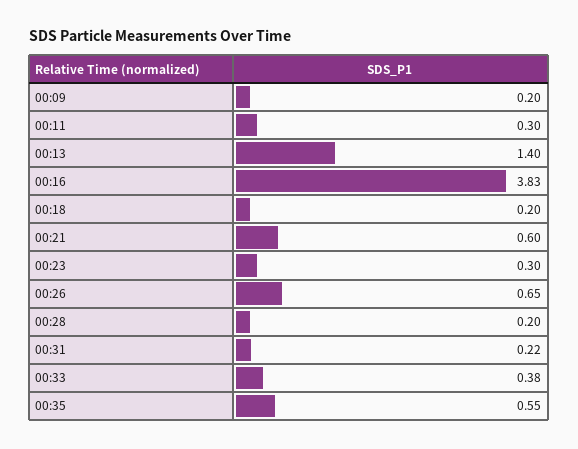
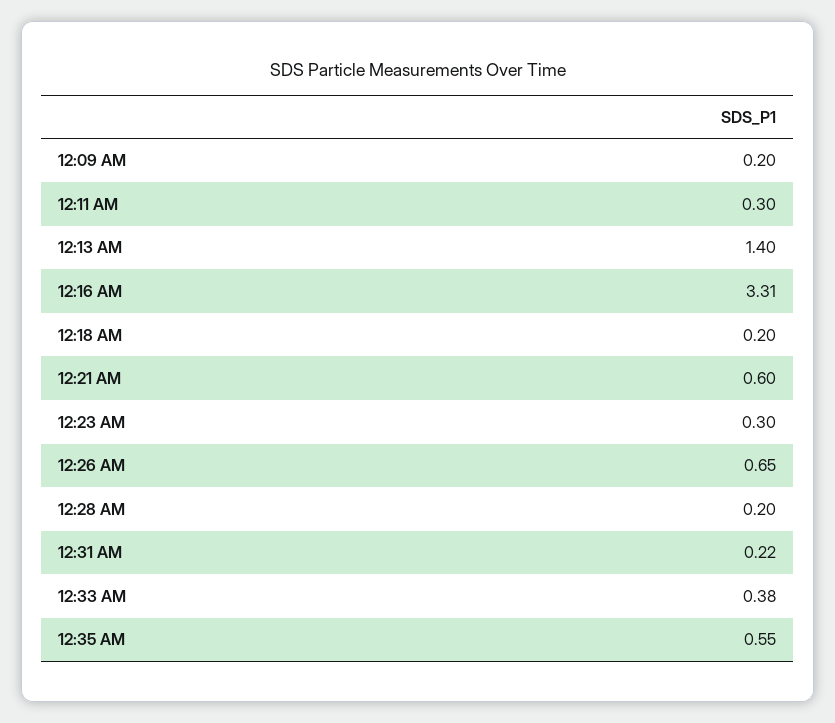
00:16: 3.83 -> 3.31

